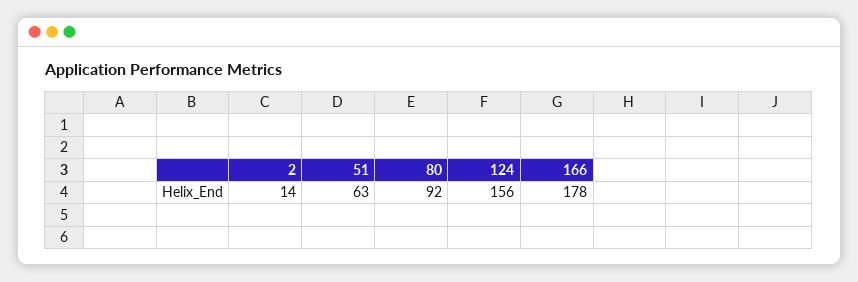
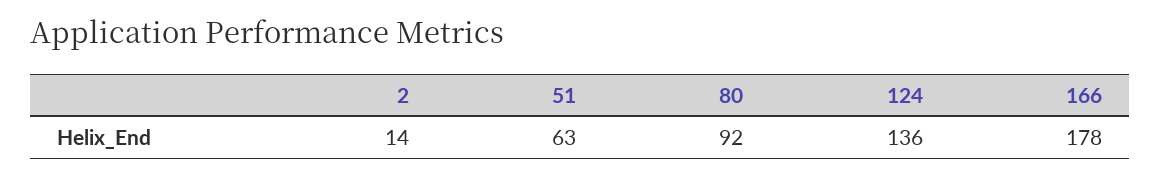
124: 156 -> 136

